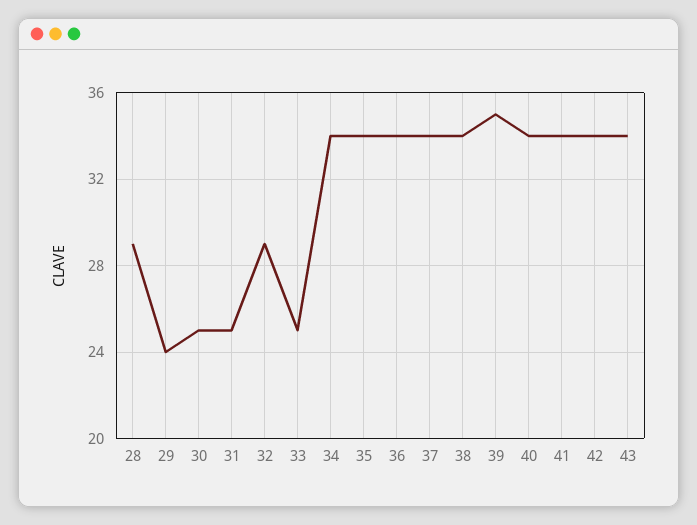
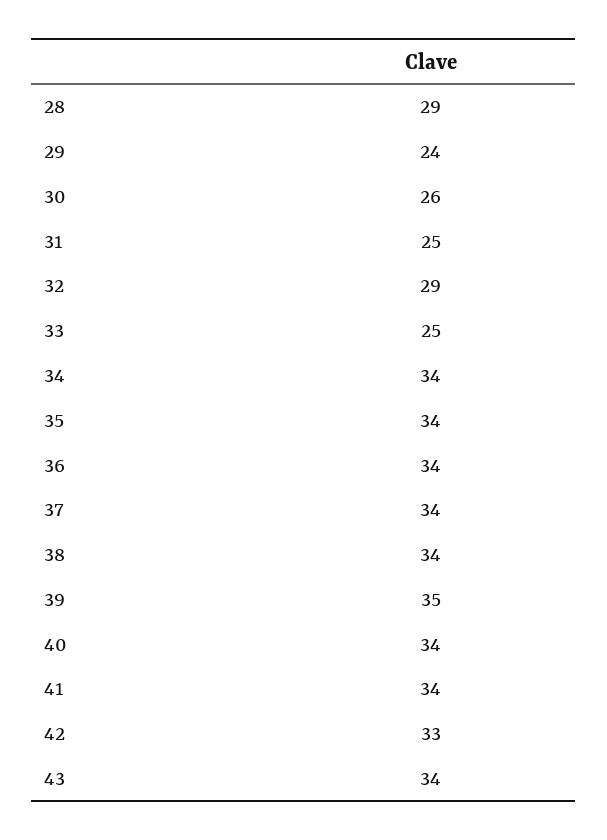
30: 25 -> 26
42: 34 -> 33

